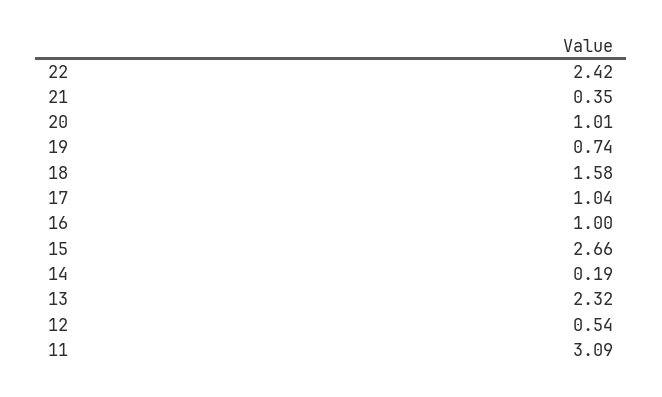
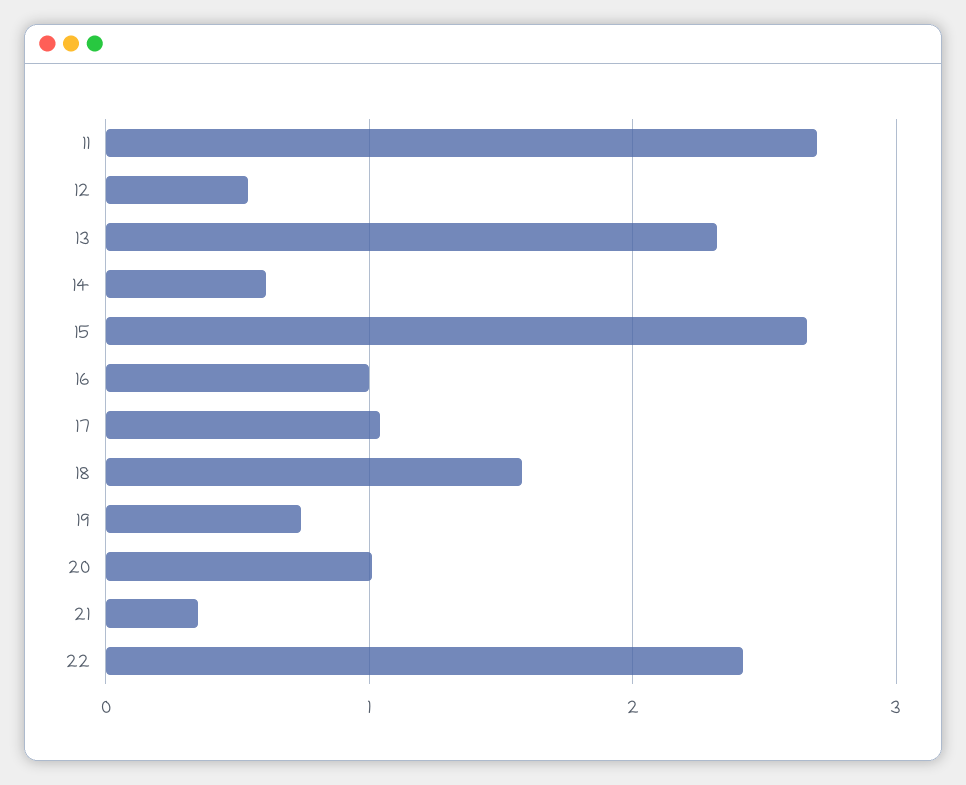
14: 0.19 -> 0.6
11: 3.09 -> 2.7

